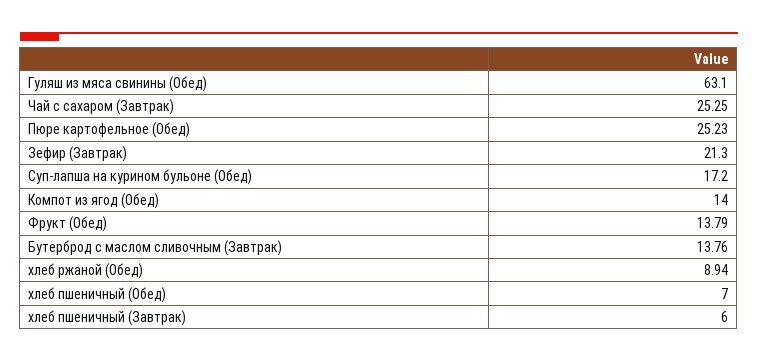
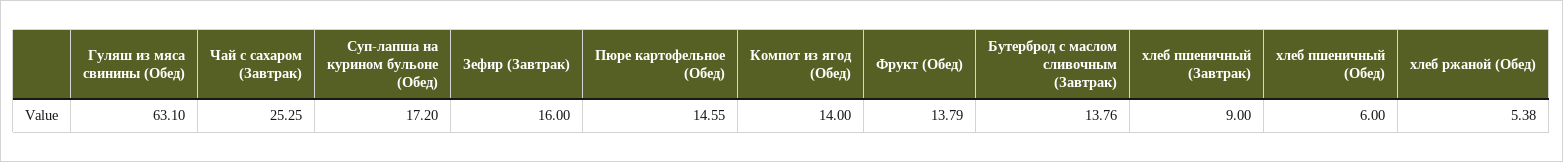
Пюре картофельное (Обед): 25.23 -> 14.55
Зефир (Завтрак): 21.3 -> 16
хлеб ржаной (Обед): 8.94 -> 5.38
хлеб пшеничный (Обед): 7 -> 6
хлеб пшеничный (Завтрак): 6 -> 9

